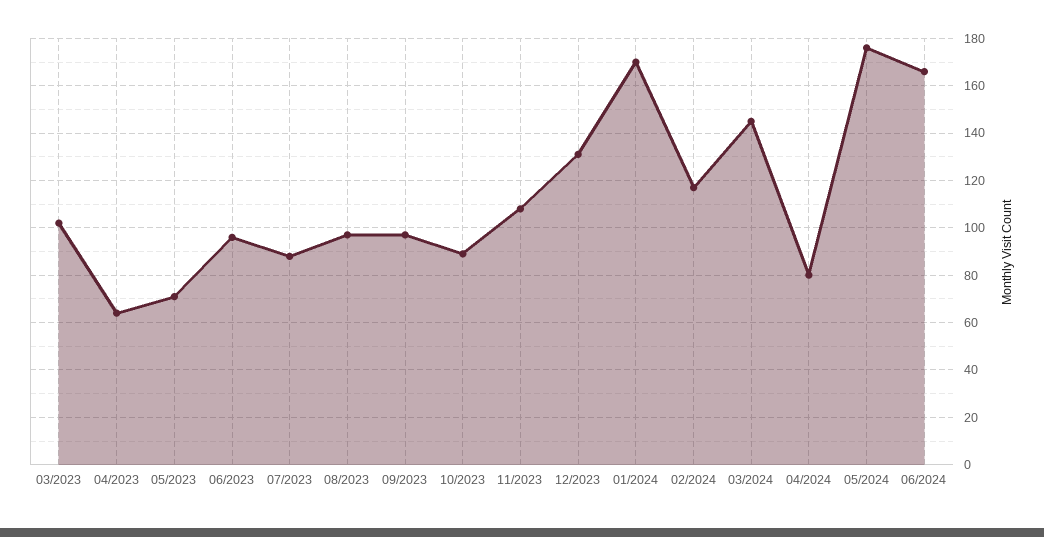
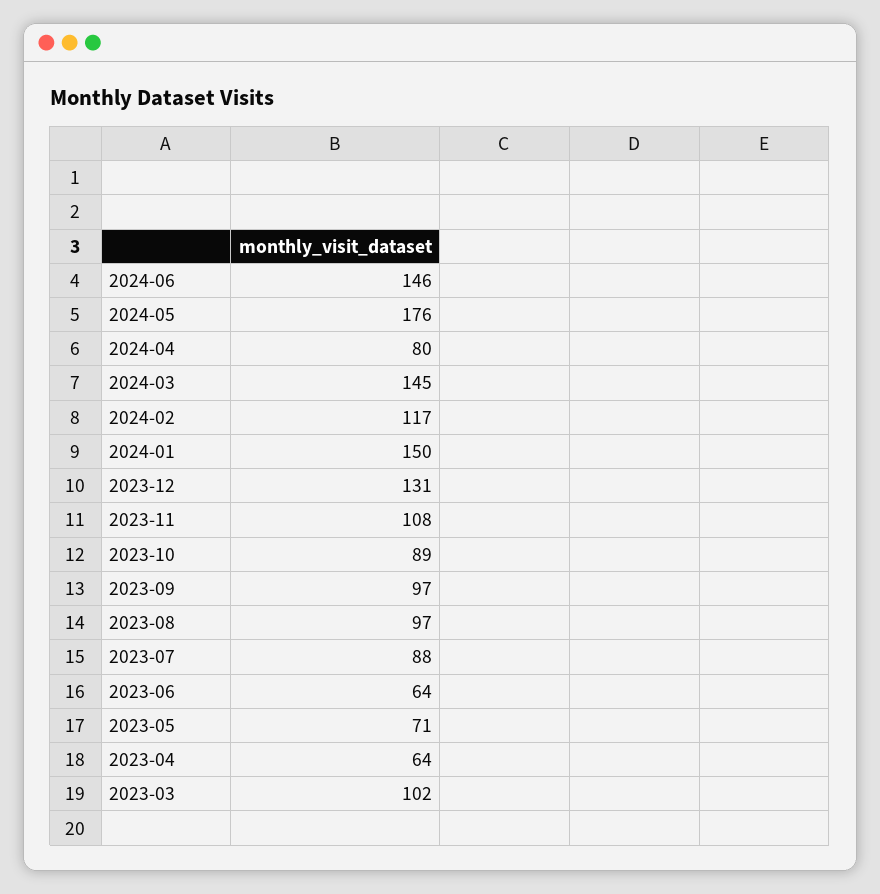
06/2023: 95 -> 64
01/2024: 170 -> 150
06/2024: 165 -> 146

